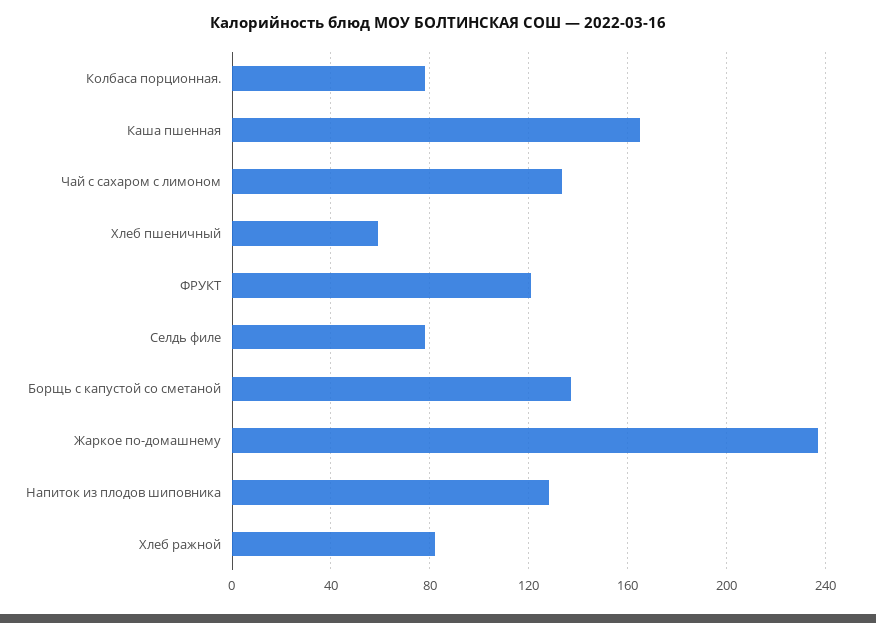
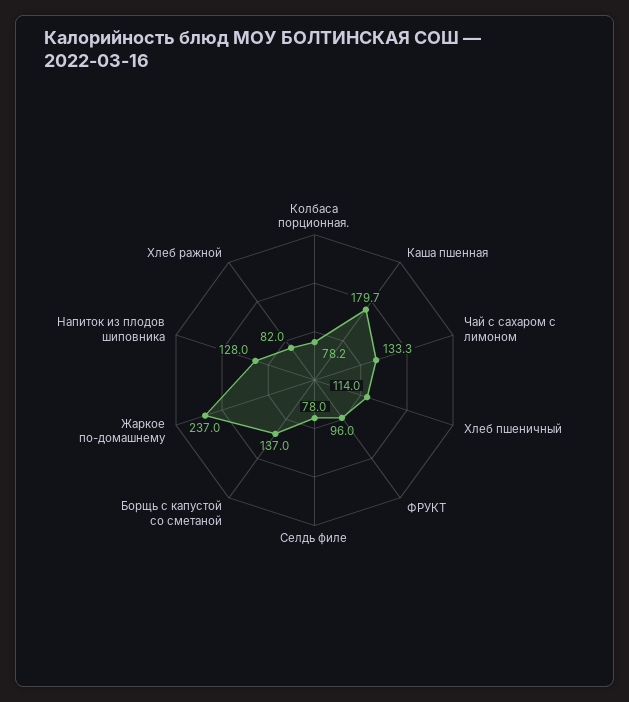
Каша пшенная: 165 -> 179.7
Хлеб пшеничный: 60 -> 114
ФРУКТ: 120 -> 96

